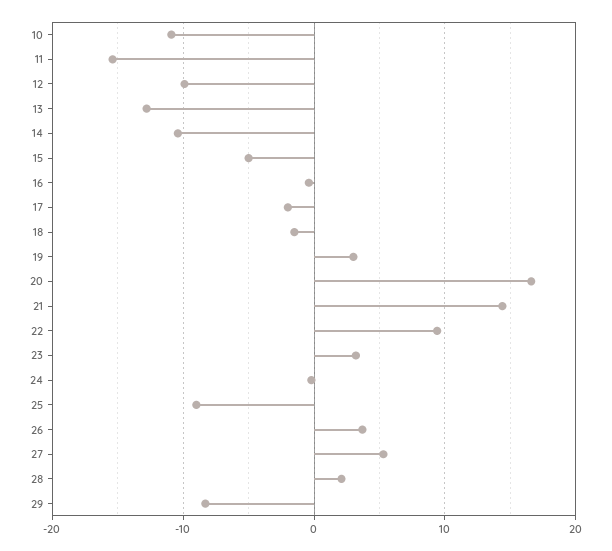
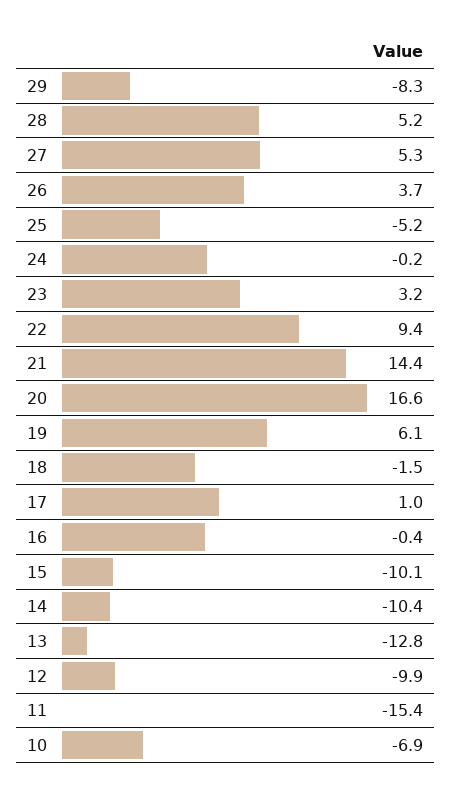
10: -11 -> -6.9
15: -5 -> -10.1
17: -2 -> 1
19: 3 -> 6.1
25: -9 -> -5.2
28: 2 -> 5.2

